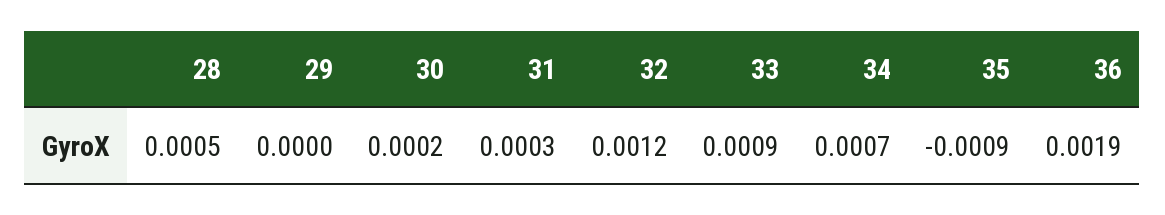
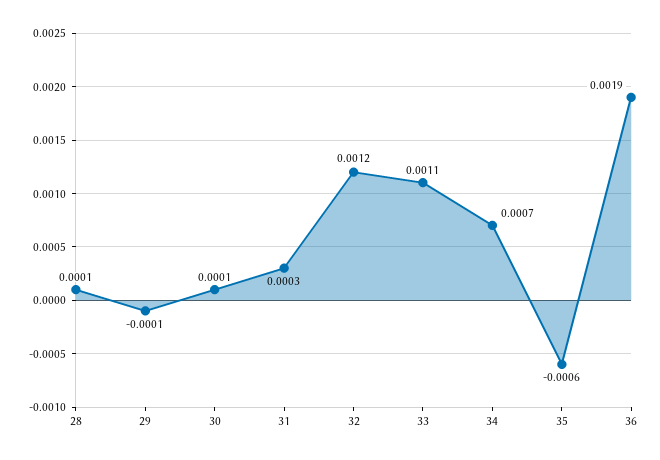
28: 0.0005 -> 0.0001
29: 0 -> -0.0001
30: 0.0002 -> 0.0001
33: 0.0009 -> 0.0011
35: -0.0009 -> -0.0006

